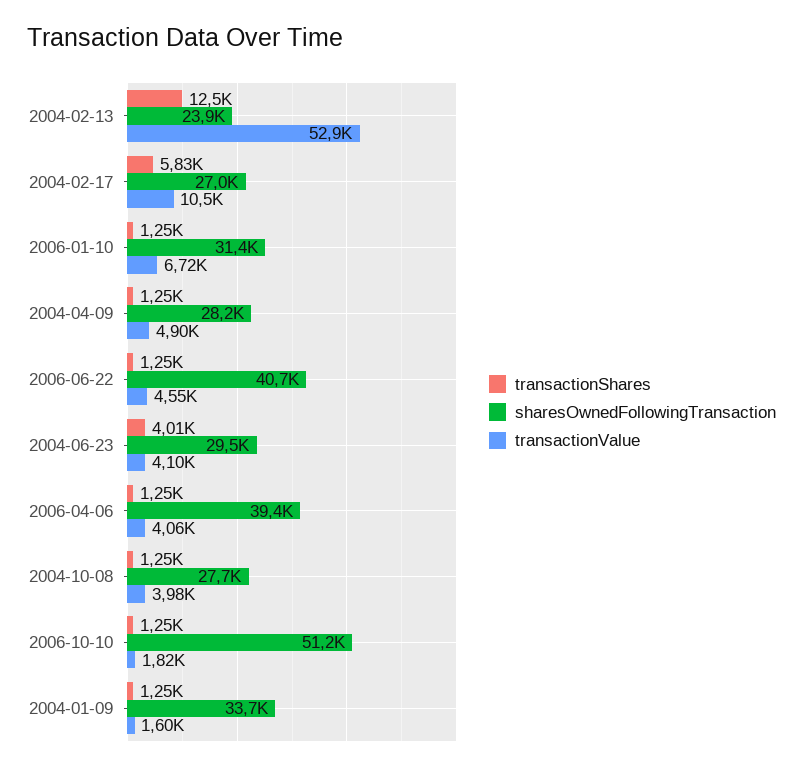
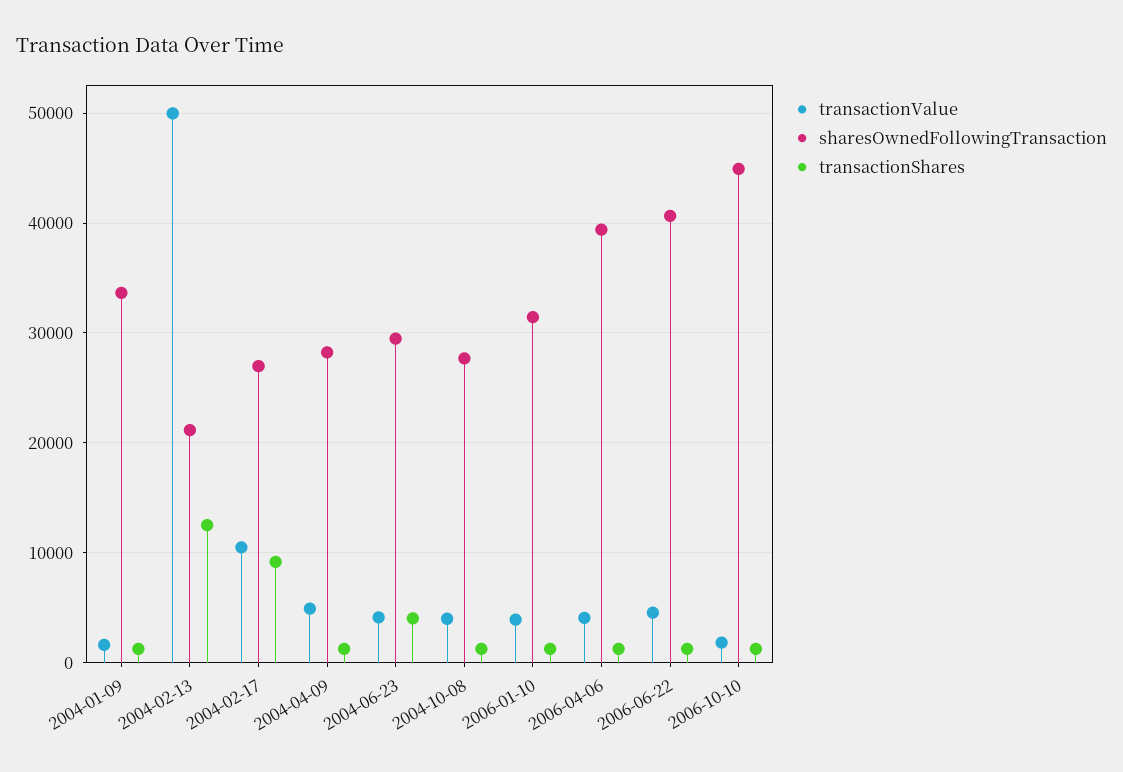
sharesOwnedFollowingTransaction, 2004-02-13: 23900 -> 21000
transactionValue, 2004-02-13: 52900 -> 50000
transactionShares, 2004-02-17: 5830 -> 9000
transactionValue, 2006-01-10: 6720 -> 4000
sharesOwnedFollowingTransaction, 2006-10-10: 51200 -> 45000

